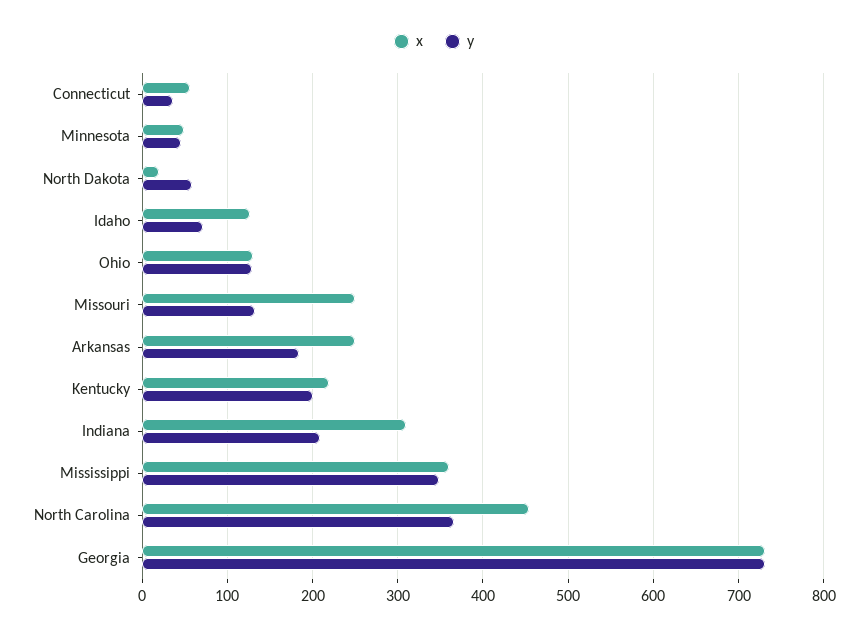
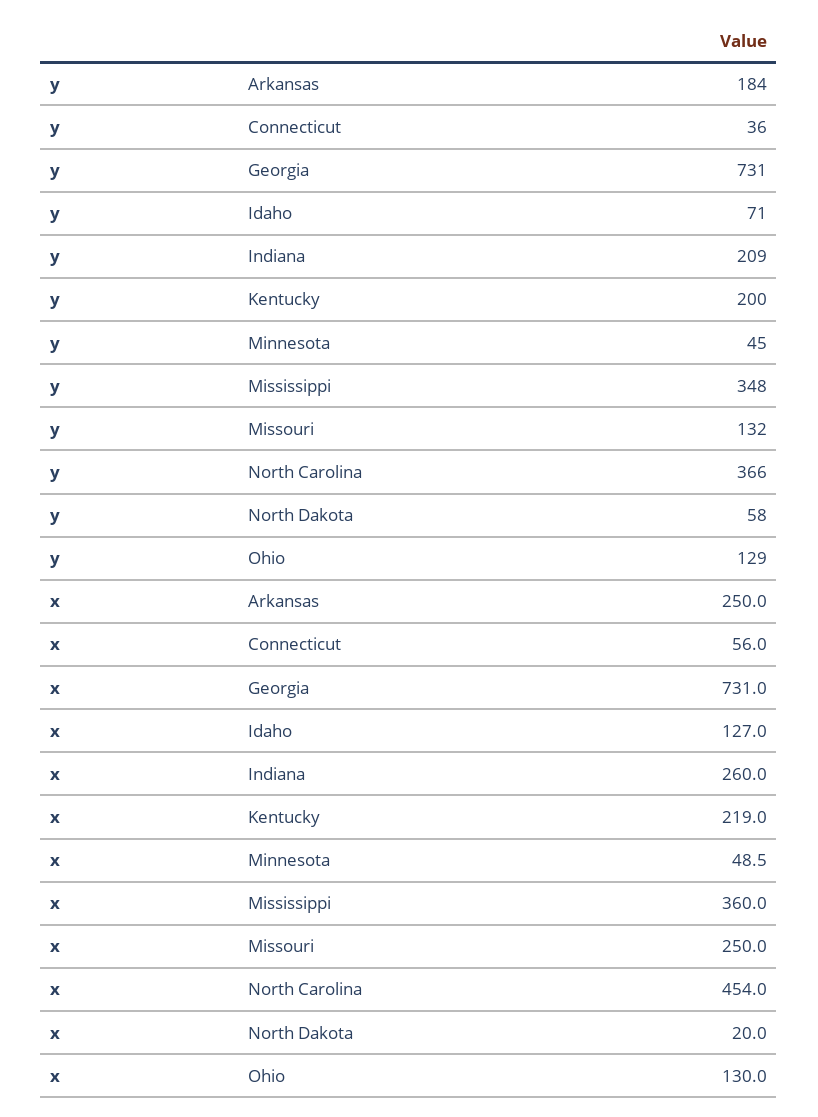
x, Indiana: 310 -> 260

